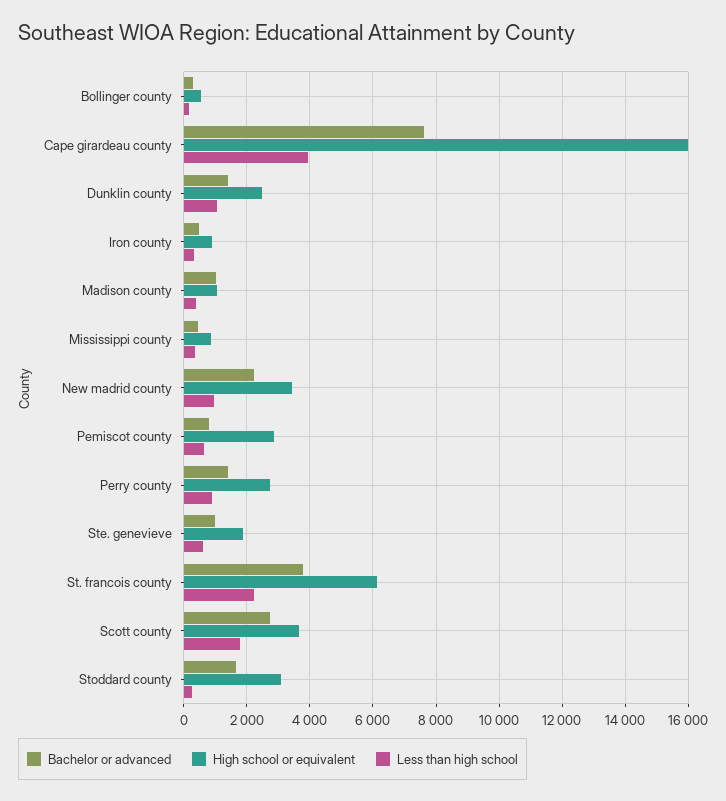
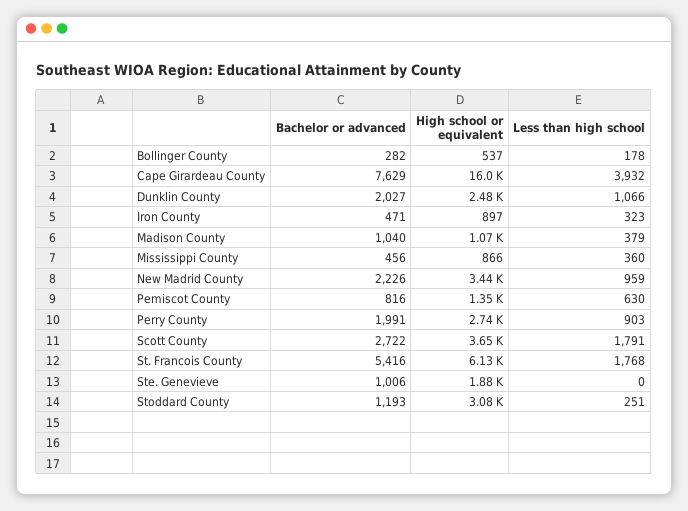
Bachelor or advanced, Dunklin county: 1400 -> 2027
High school or equivalent, Pemiscot county: 2800 -> 1350
Bachelor or advanced, Perry county: 1400 -> 1991
Less than high school, Ste. genevieve: 600 -> 0
Bachelor or advanced, St. francois county: 3800 -> 5416
Less than high school, St. francois county: 2200 -> 1768
Bachelor or advanced, Stoddard county: 1600 -> 1193

